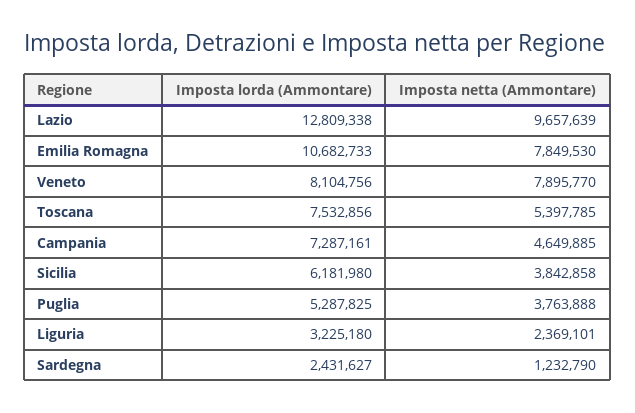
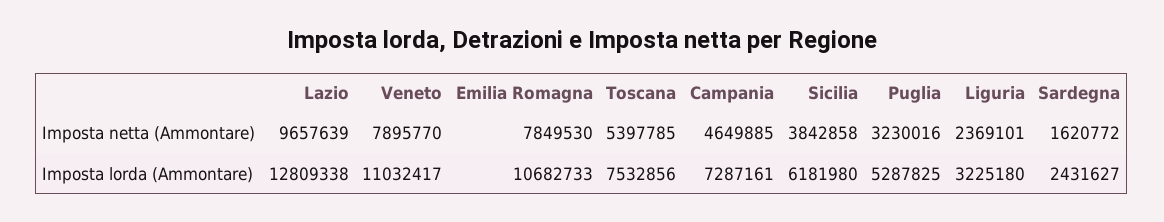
Imposta lorda (Ammontare), Veneto: 8104756 -> 11032417
Imposta netta (Ammontare), Puglia: 3763888 -> 3230016
Imposta netta (Ammontare), Sardegna: 1232790 -> 1620772

